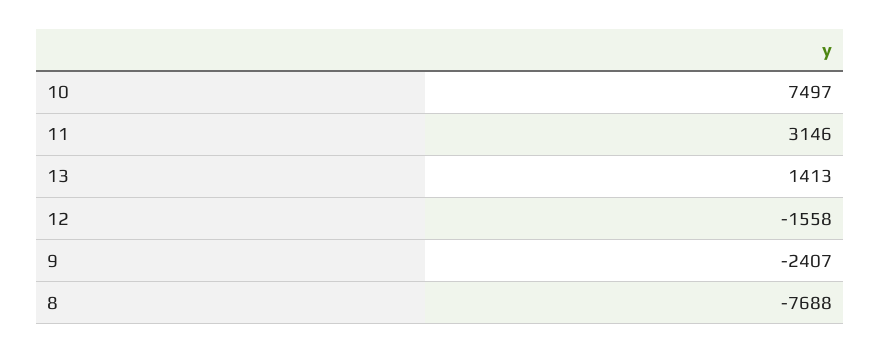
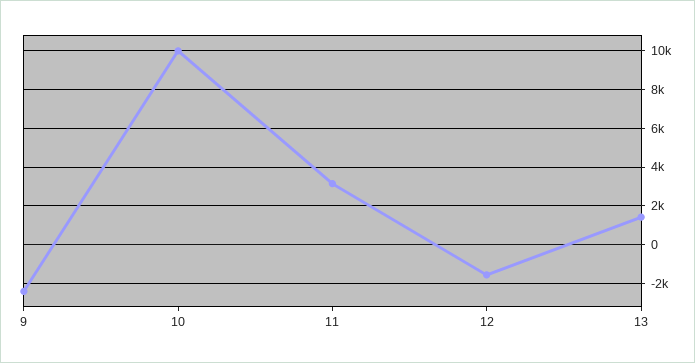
10: 7497 -> 10000
8: -7688 -> none

